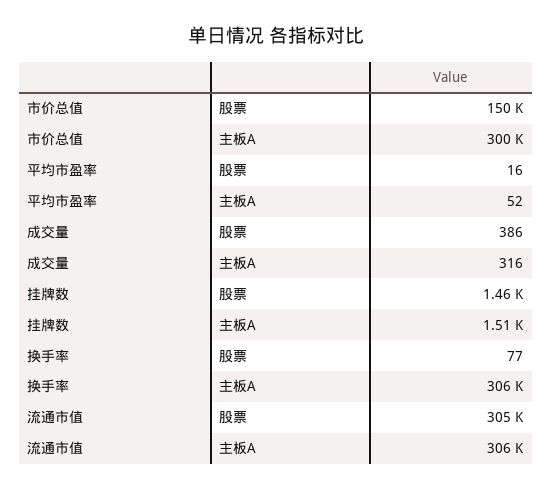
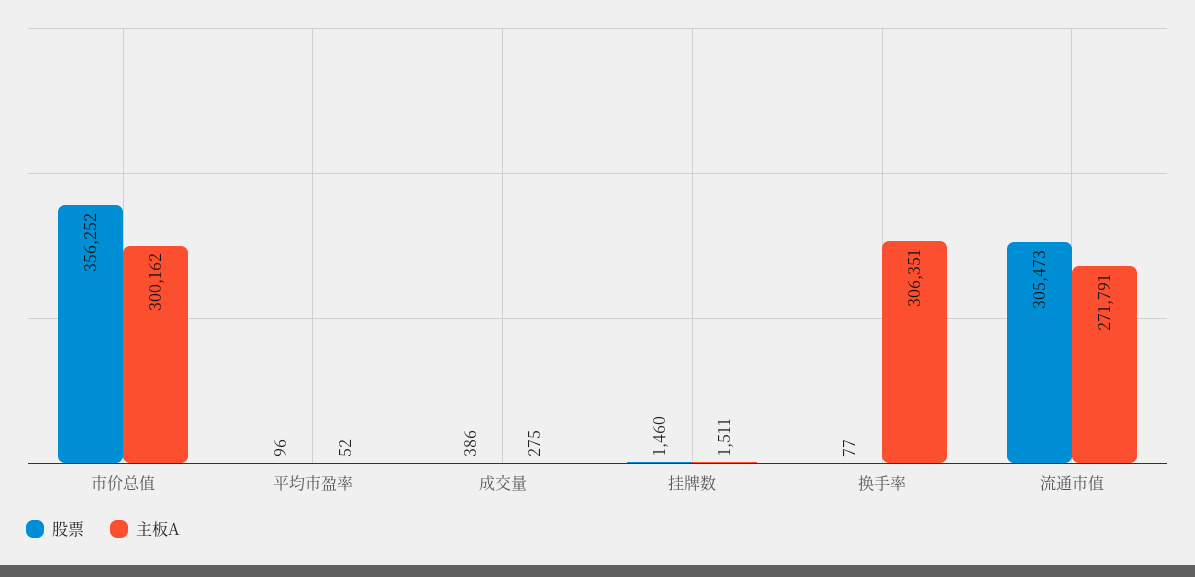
股票, 市价总值: 150000 -> 356252
股票, 平均市盈率: 16 -> 96
主板A, 成交量: 316 -> 275
主板A, 流通市值: 306000 -> 271791

